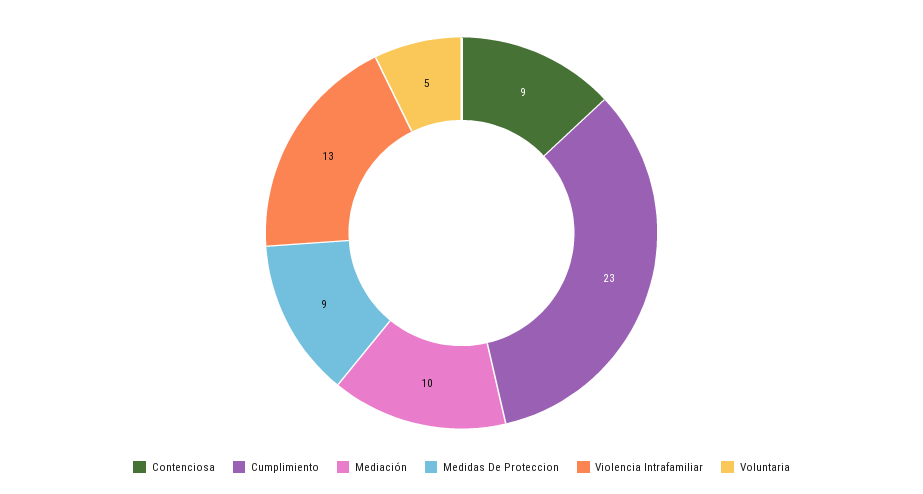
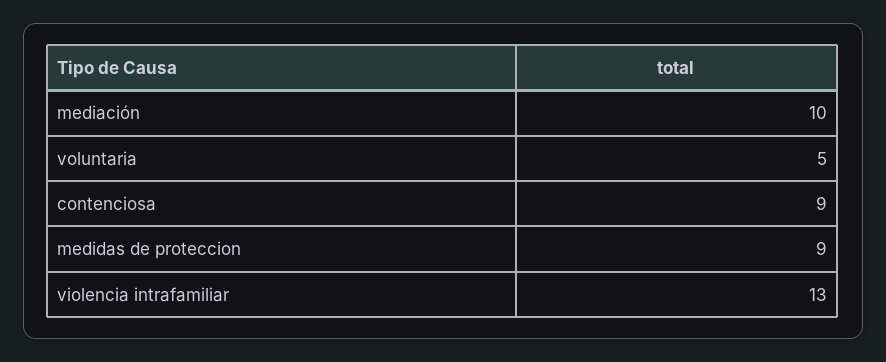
Cumplimiento: 23 -> none

